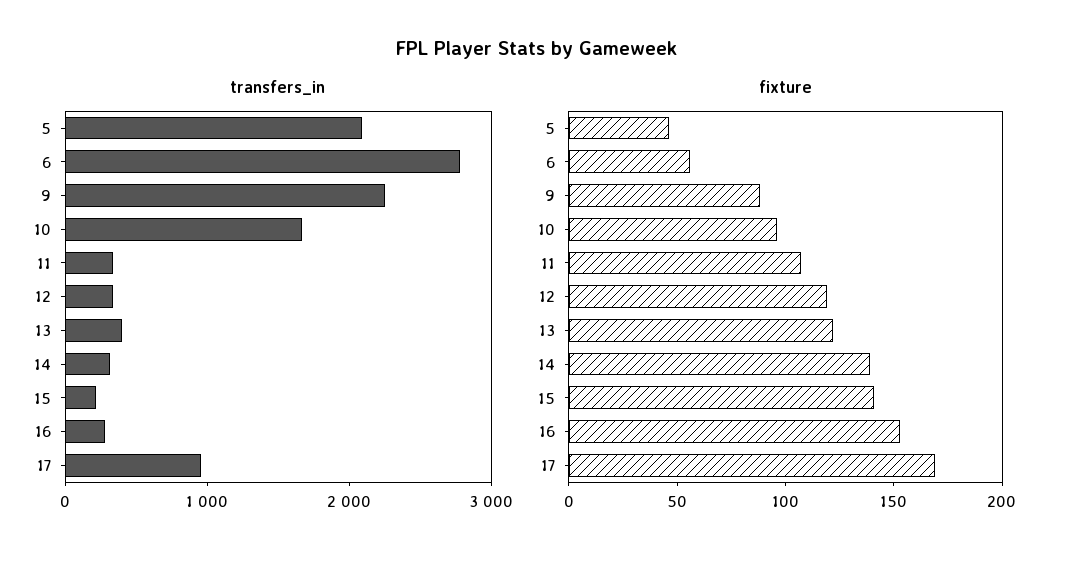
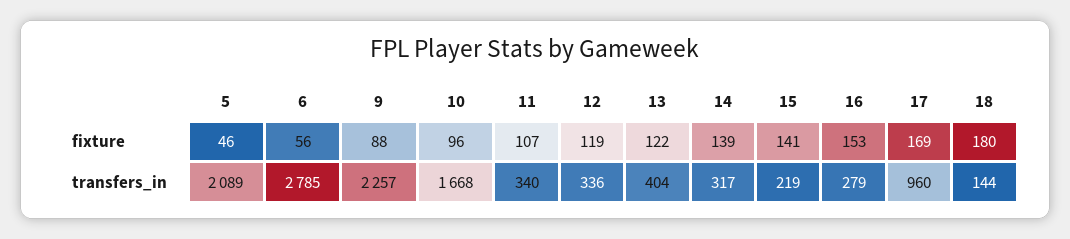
fixture, 18: none -> 180
transfers_in, 18: none -> 144

